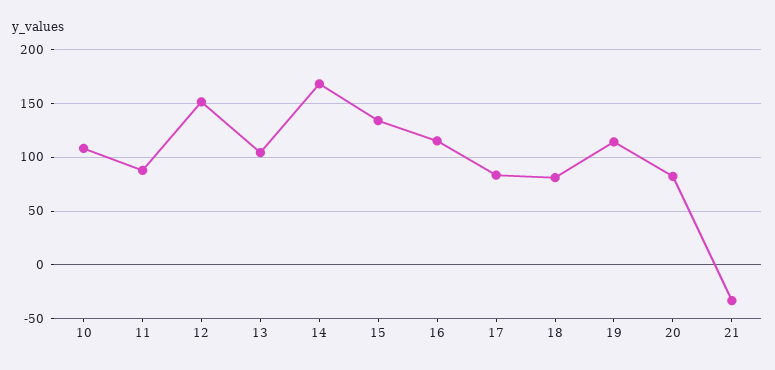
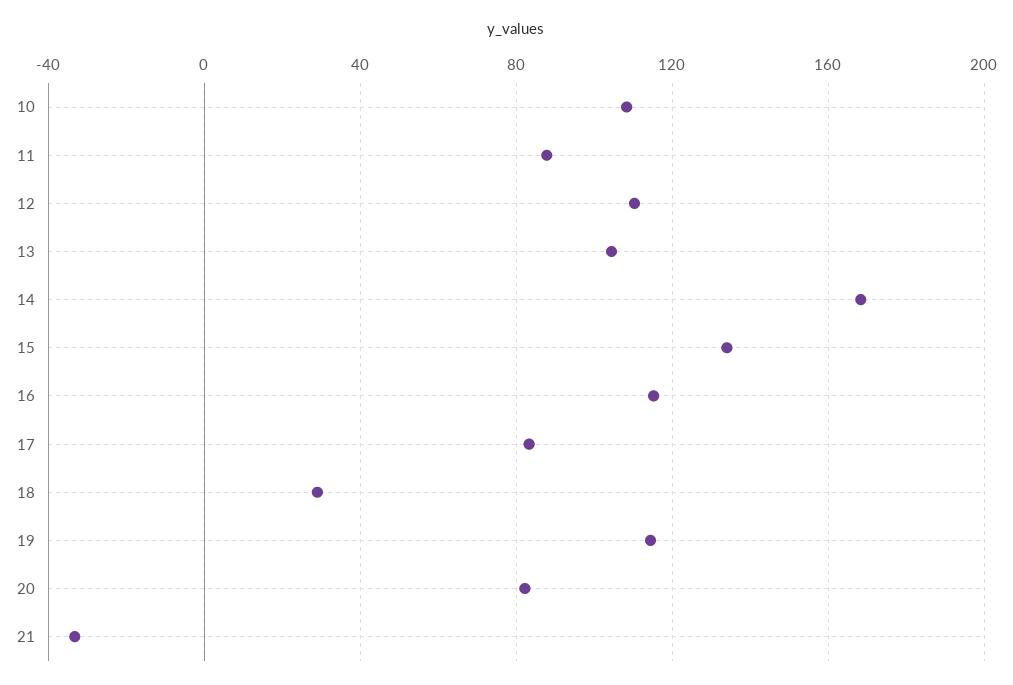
12: 150 -> 110
18: 80 -> 30

